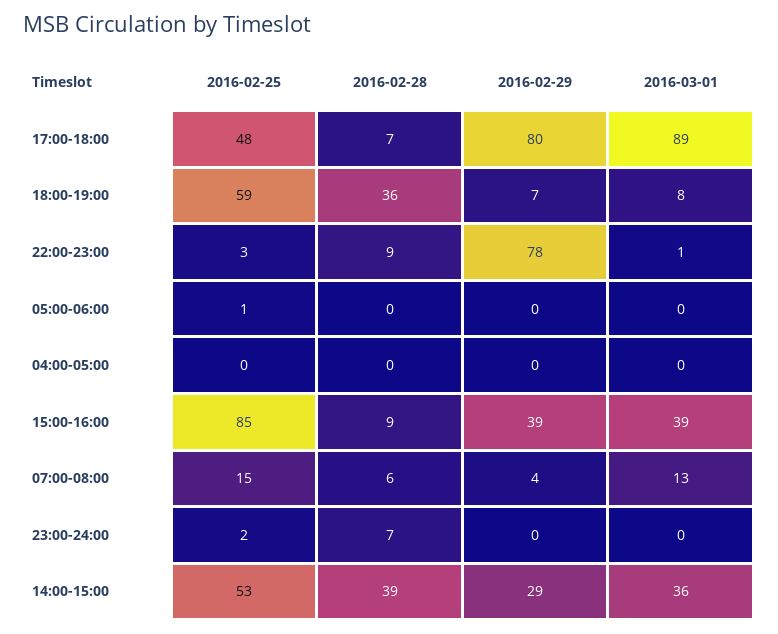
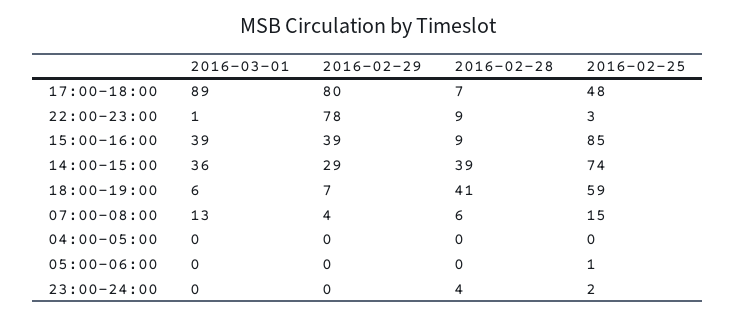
2016-02-28, 18:00-19:00: 36 -> 41
2016-03-01, 18:00-19:00: 8 -> 6
2016-02-28, 23:00-24:00: 7 -> 4
2016-02-25, 14:00-15:00: 53 -> 74

